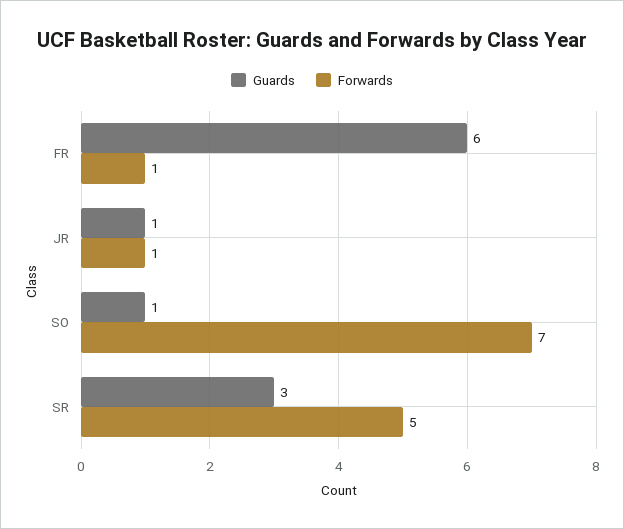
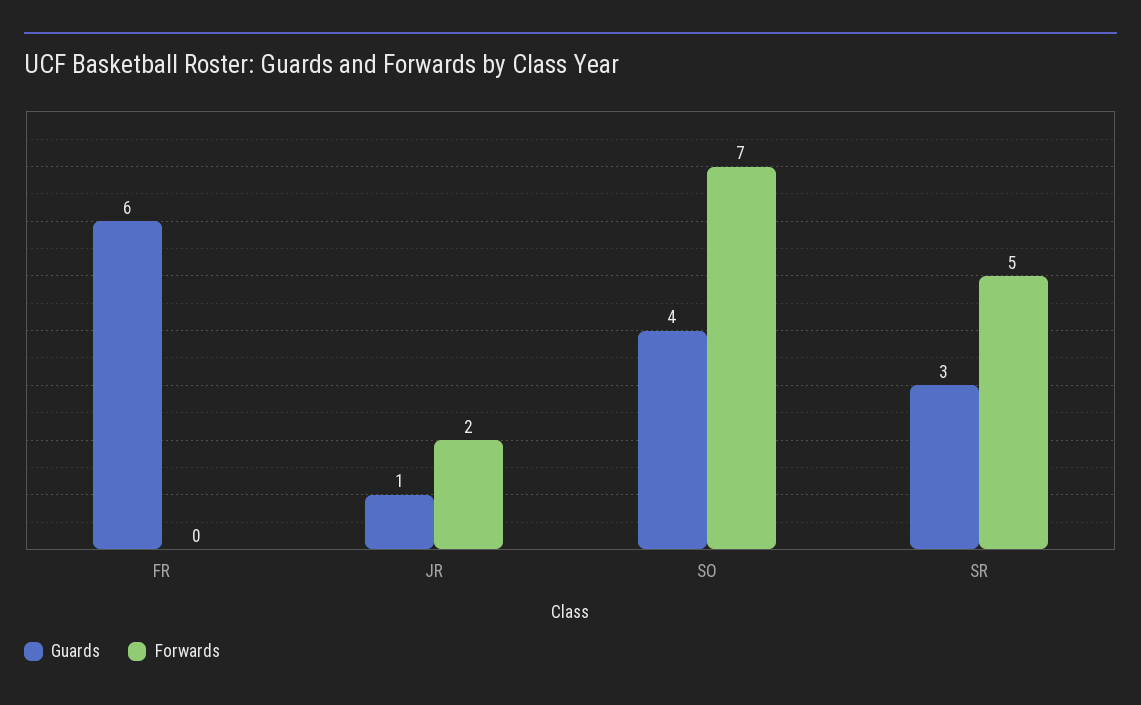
Forwards, FR: 1 -> 0
Forwards, JR: 1 -> 2
Guards, SO: 1 -> 4

